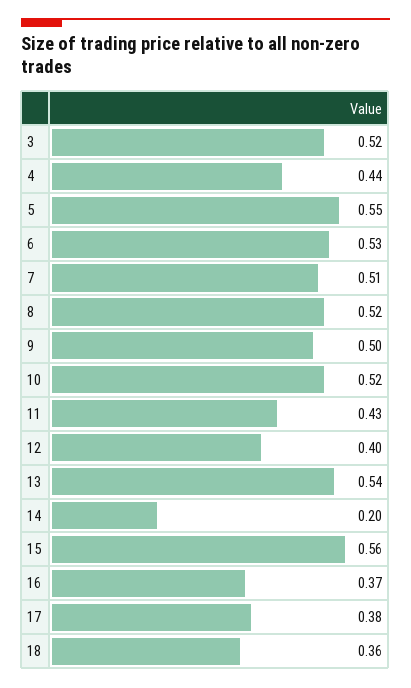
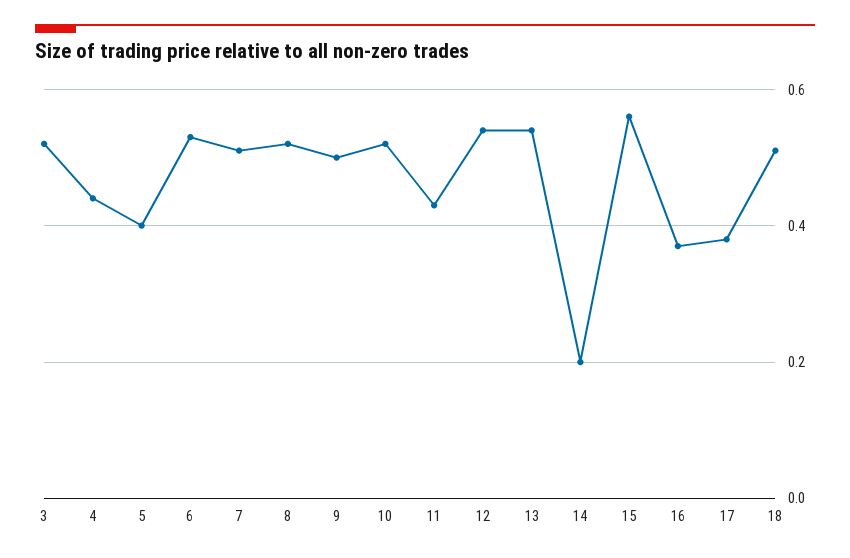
5: 0.55 -> 0.4
12: 0.4 -> 0.55
18: 0.36 -> 0.5

